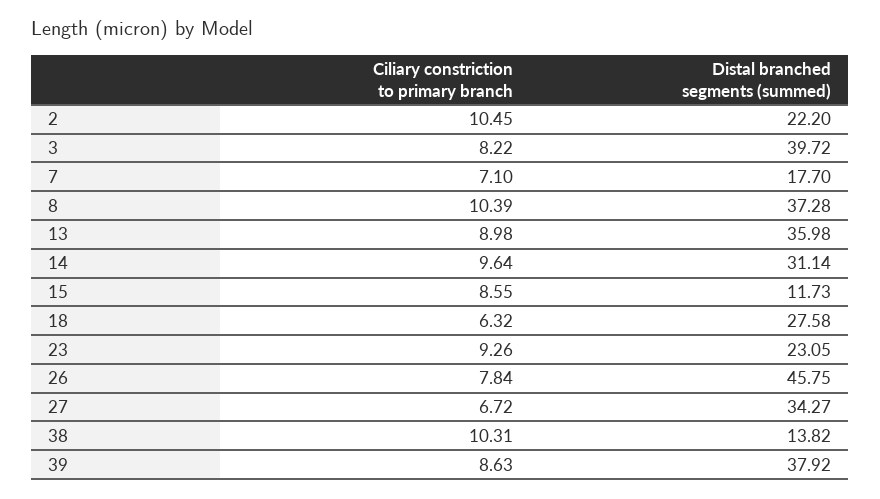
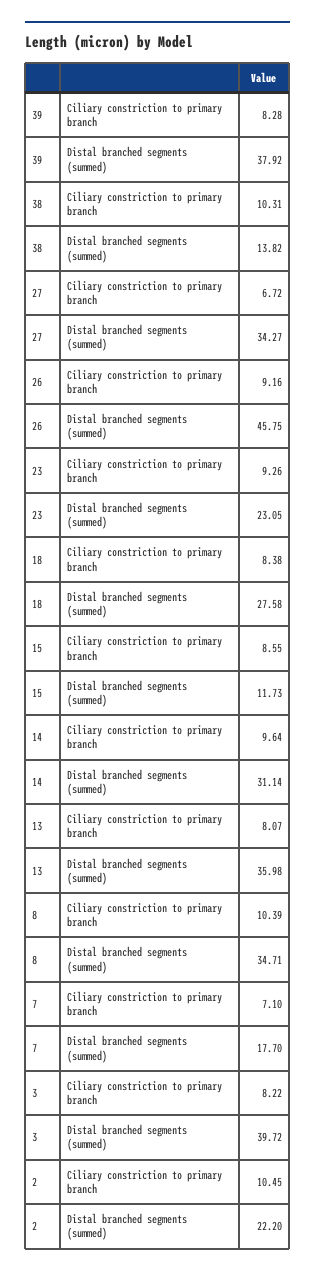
Distal branched segments (summed), 8: 37.28 -> 34.71
Ciliary constriction to primary branch, 13: 8.98 -> 8.07
Ciliary constriction to primary branch, 18: 6.32 -> 8.38
Ciliary constriction to primary branch, 26: 7.84 -> 9.16
Ciliary constriction to primary branch, 39: 8.63 -> 8.28

